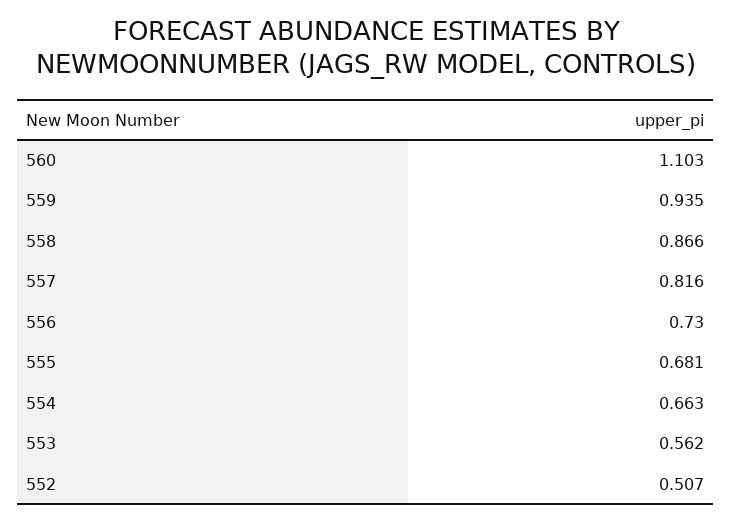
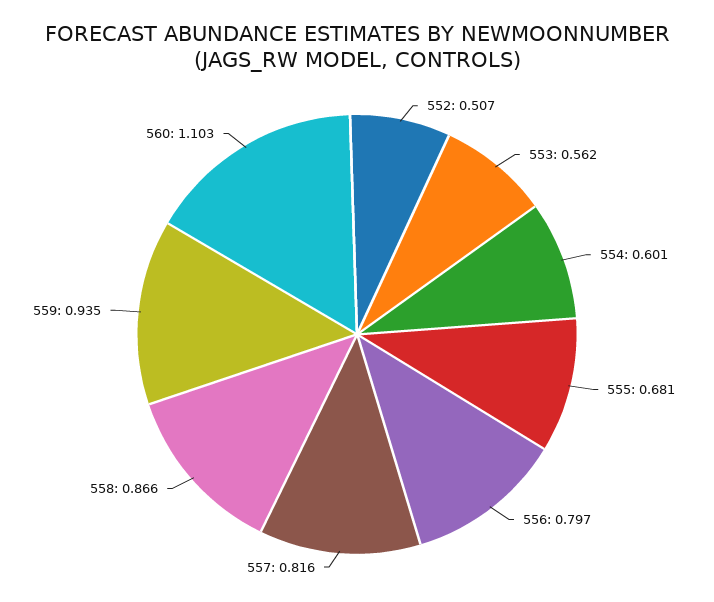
556: 0.73 -> 0.797
554: 0.663 -> 0.601

